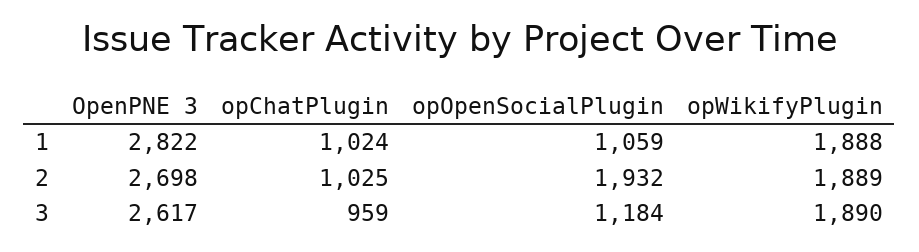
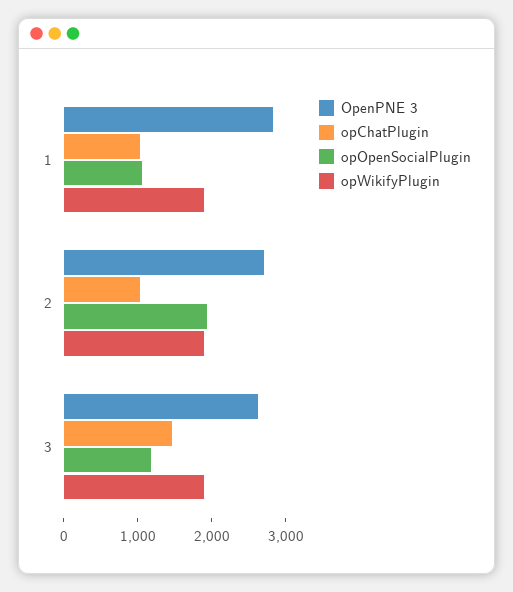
opChatPlugin, 3: 959 -> 1400

